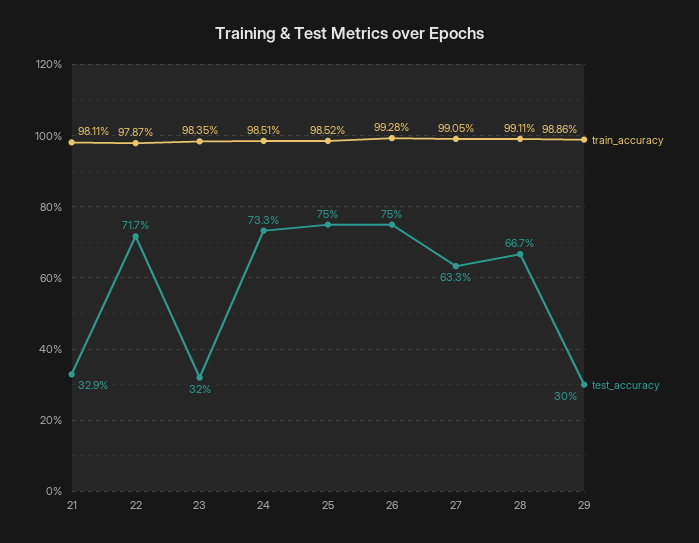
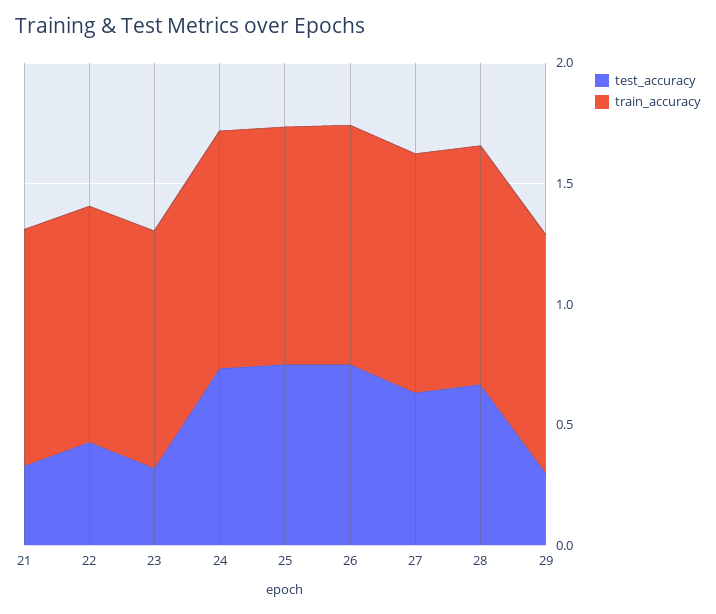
test_accuracy, 22: 0.717 -> 0.4

